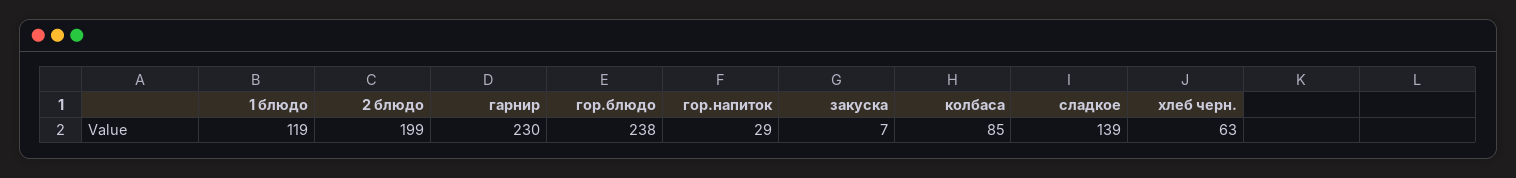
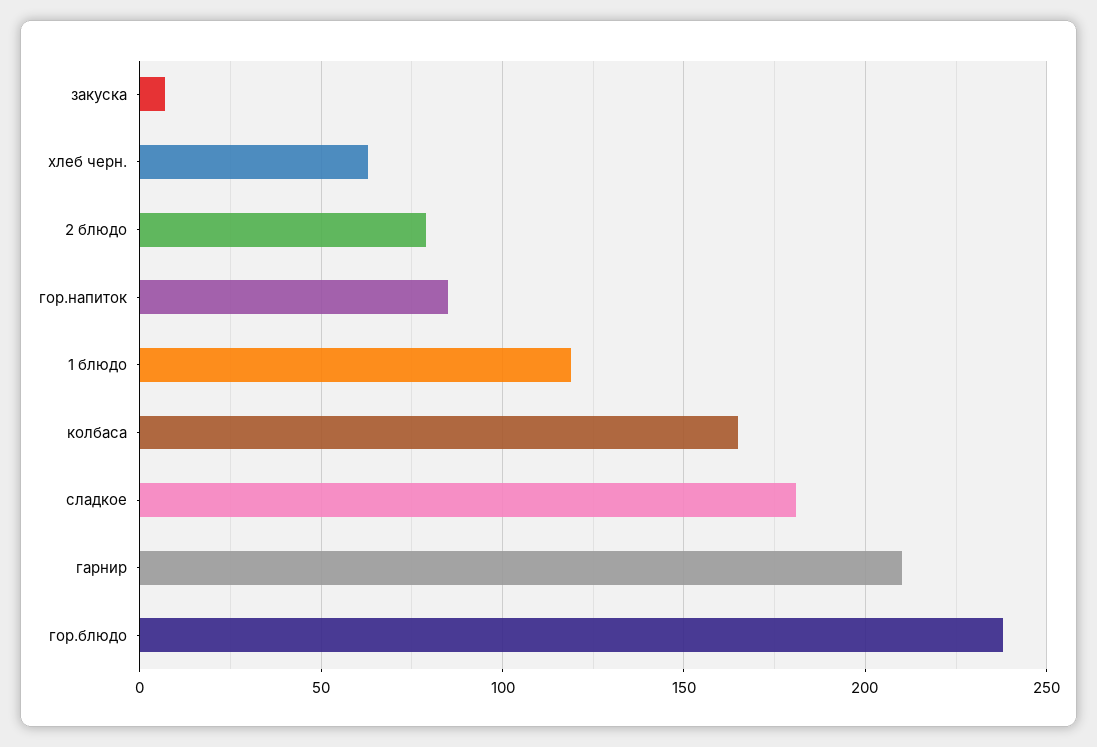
2 блюдо: 199 -> 80
гарнир: 230 -> 210
гор.напиток: 29 -> 85
колбаса: 85 -> 165
сладкое: 139 -> 180

